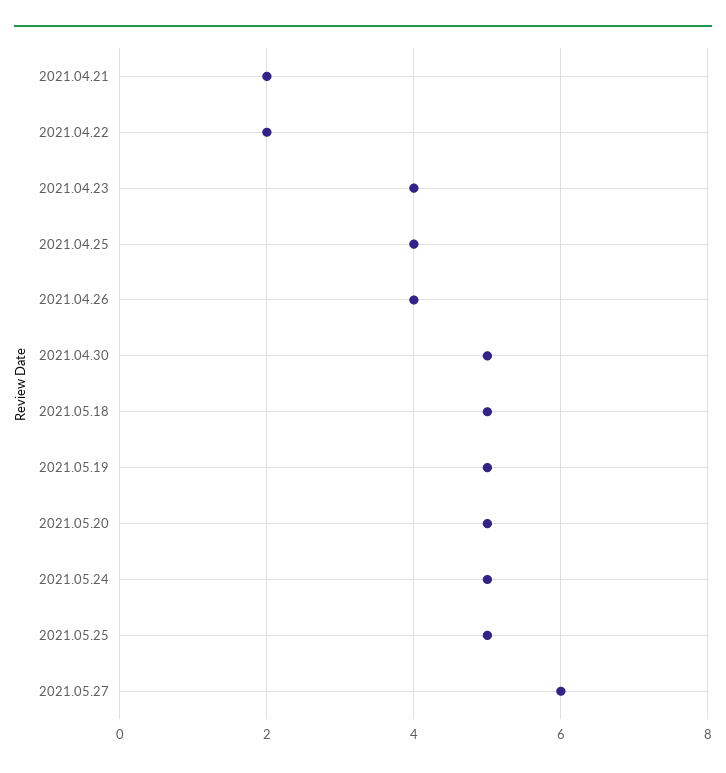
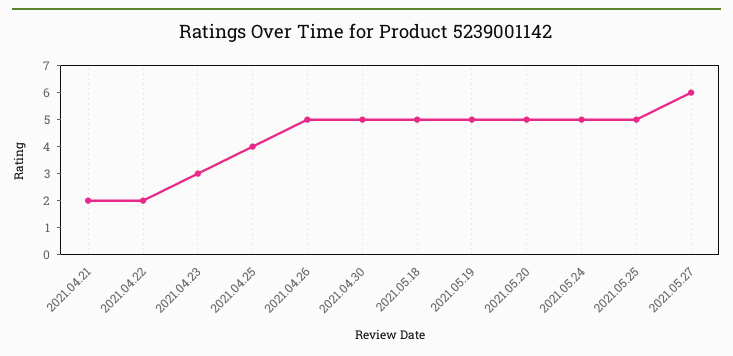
2021.04.23: 4 -> 3
2021.04.26: 4 -> 5

